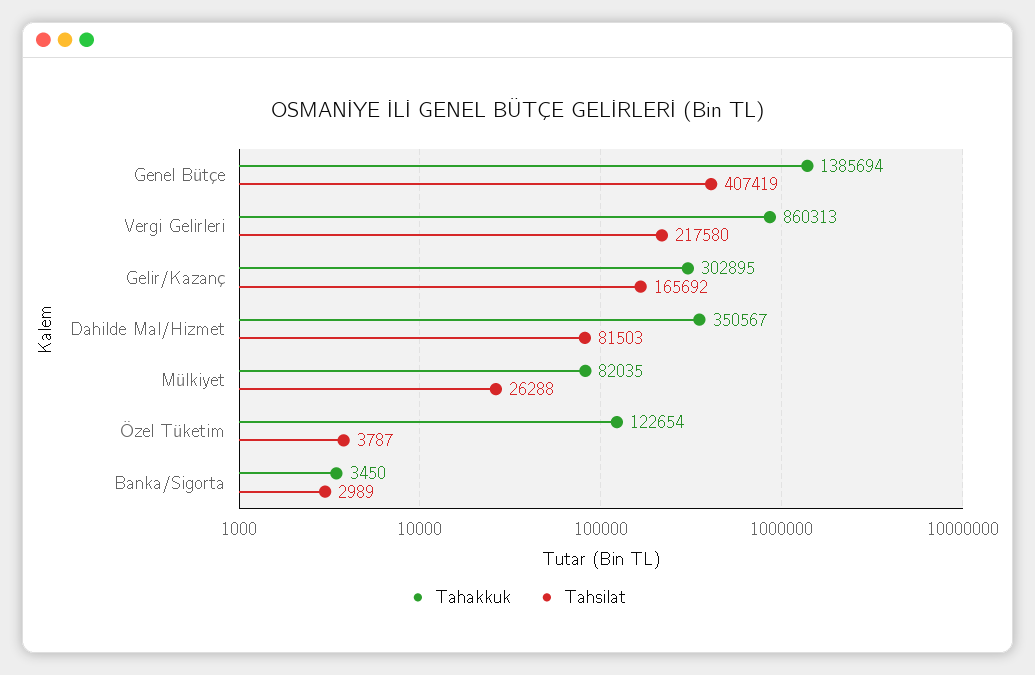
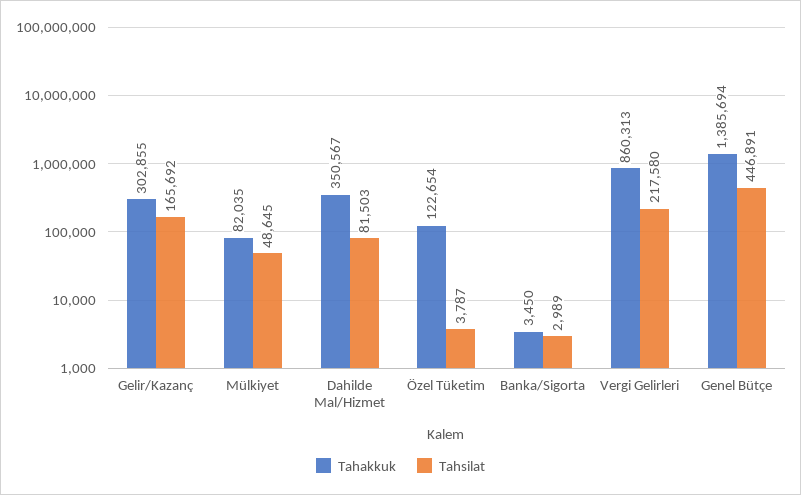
Tahsilat, Genel Bütçe: 407419 -> 446891
Tahakkuk, Gelir/Kazanç: 302895 -> 302855
Tahsilat, Mülkiyet: 26288 -> 48645

